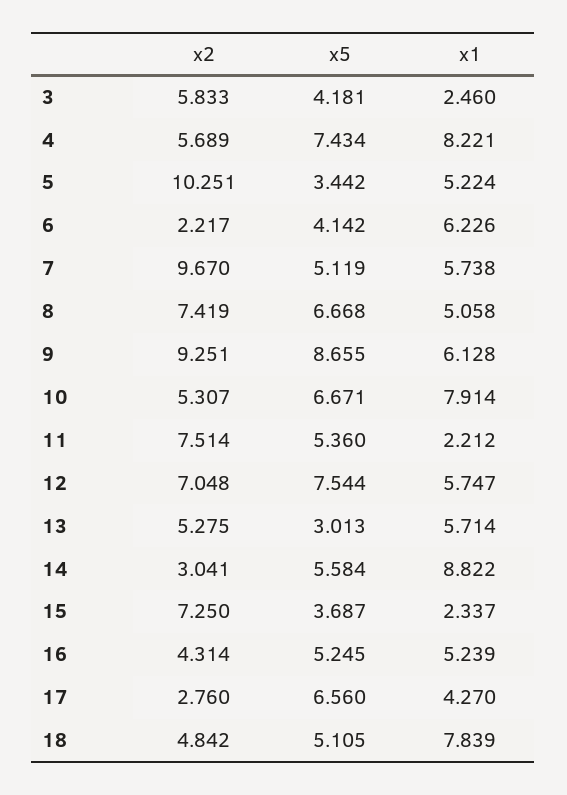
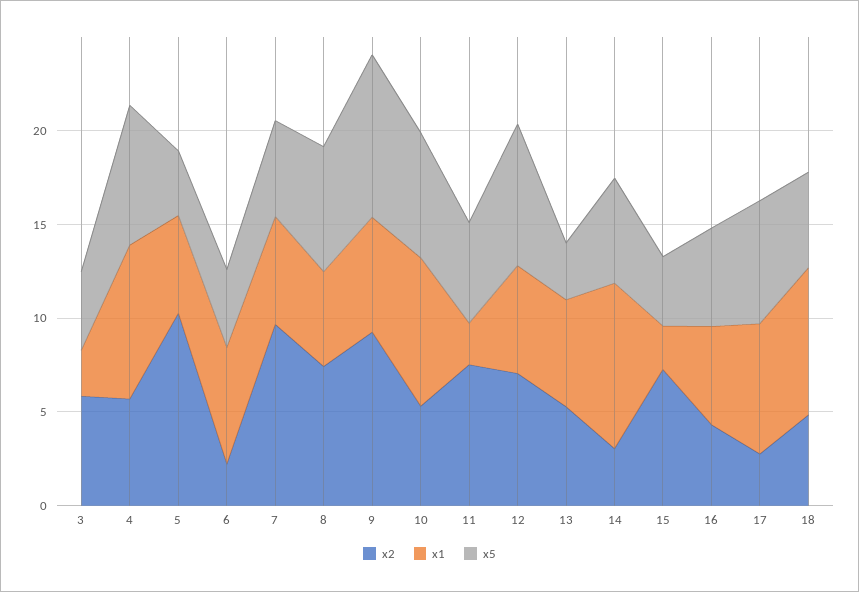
x1, 17: 4.27 -> 7

